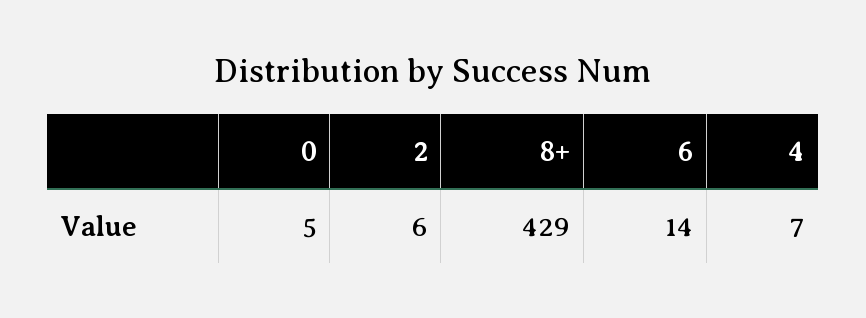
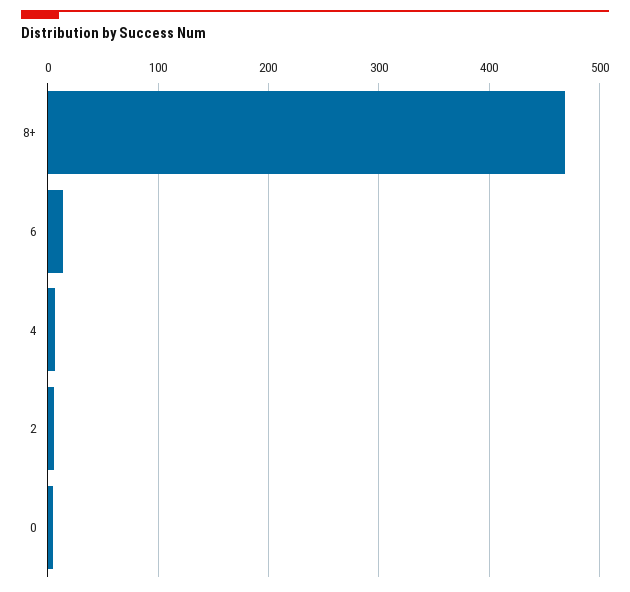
8+: 429 -> 470

